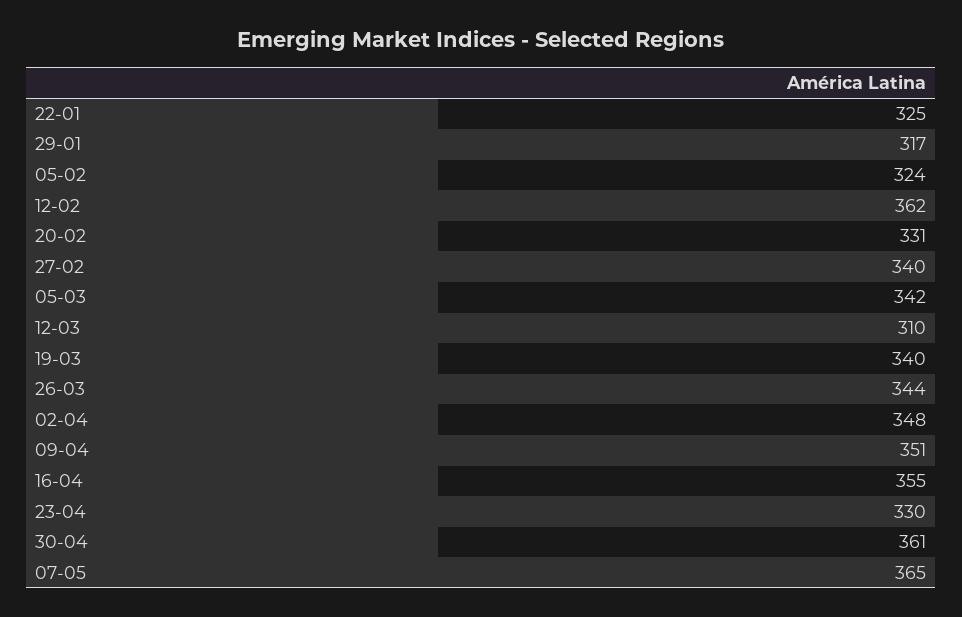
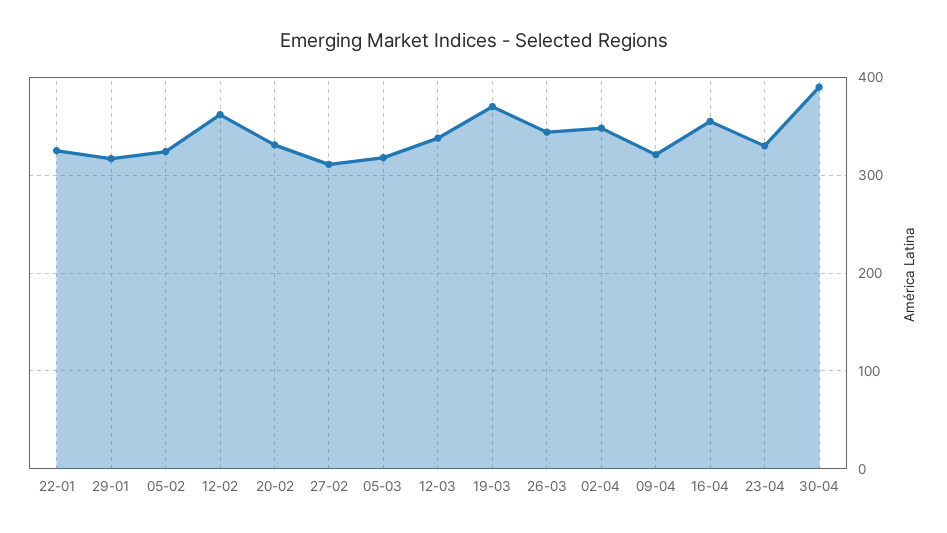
27-02: 340 -> 310
05-03: 342 -> 320
12-03: 310 -> 340
19-03: 340 -> 370
09-04: 351 -> 320
30-04: 361 -> 390
07-05: 365 -> none

